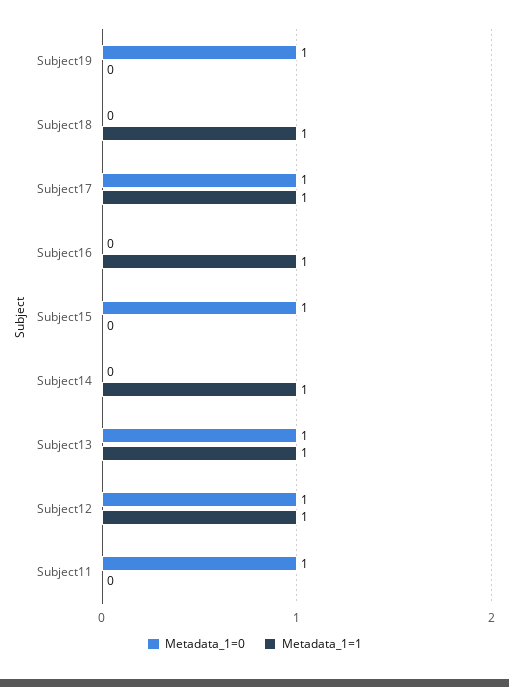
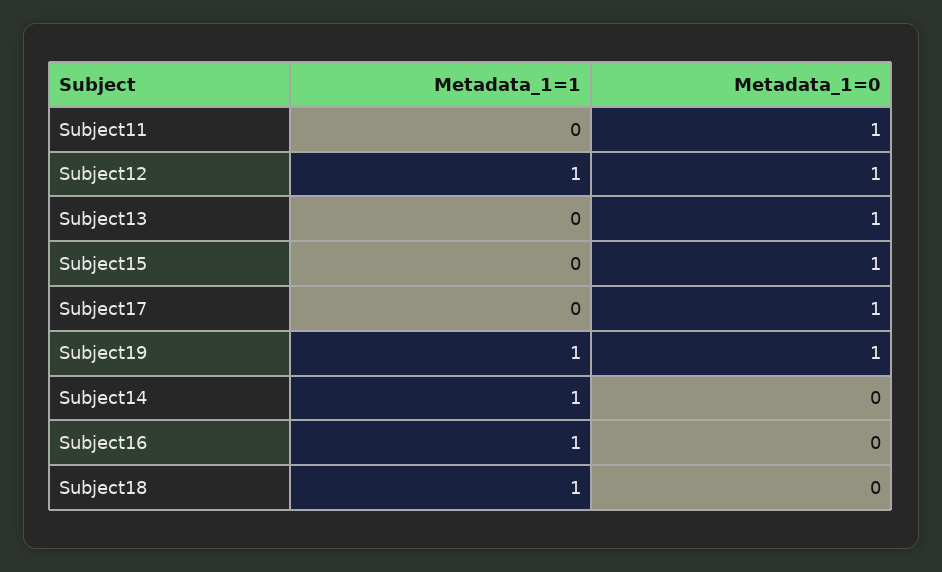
Metadata_1=1, Subject19: 0 -> 1
Metadata_1=1, Subject17: 1 -> 0
Metadata_1=1, Subject13: 1 -> 0

